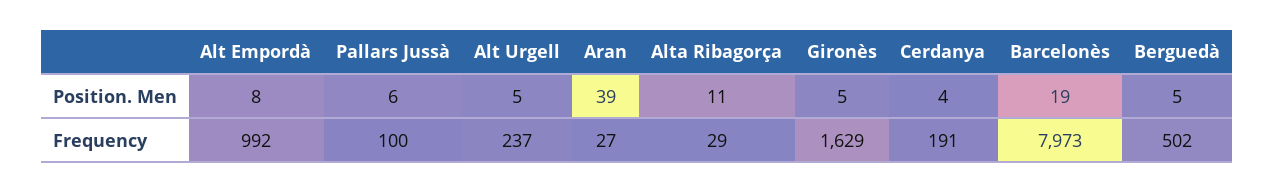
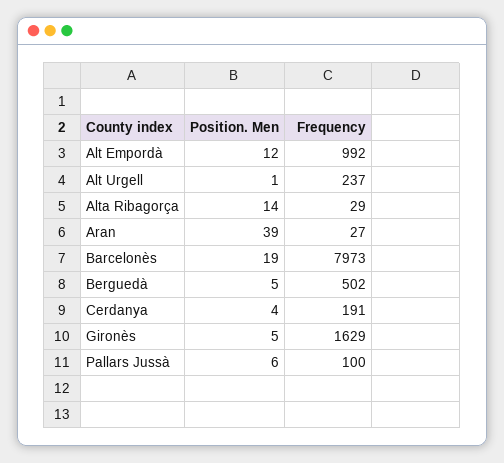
Alt Empordà, Position. Men: 8 -> 12
Alt Urgell, Position. Men: 5 -> 1
Alta Ribagorça, Position. Men: 11 -> 14

